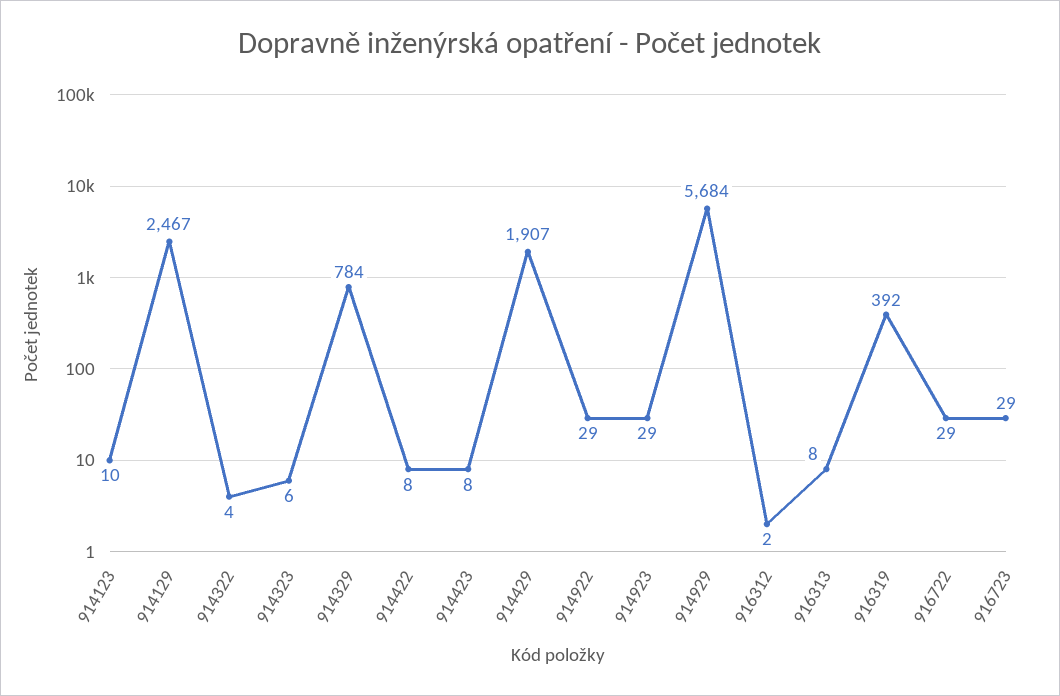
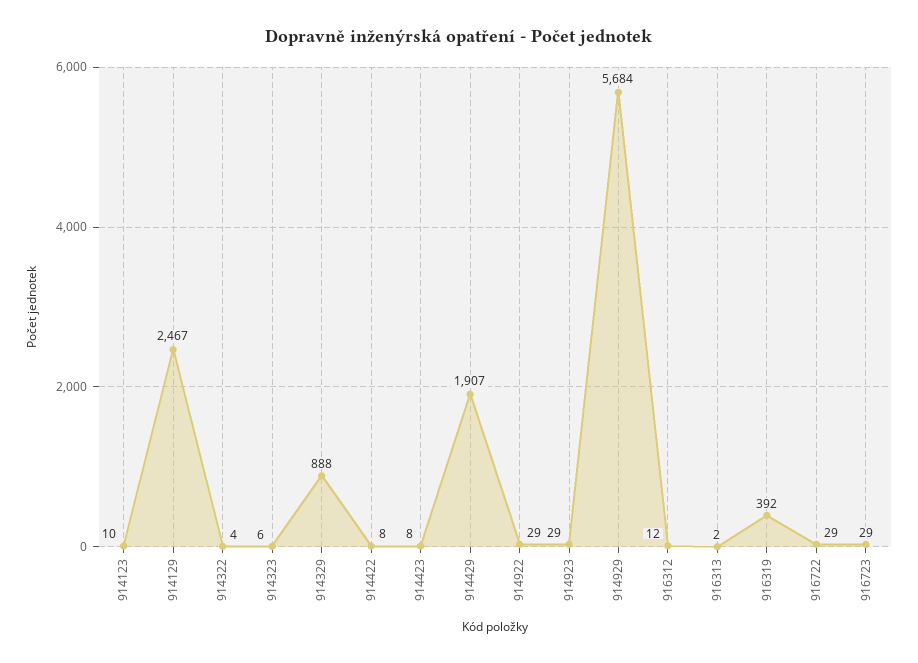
914329: 784 -> 888
916312: 2 -> 12
916313: 8 -> 2

